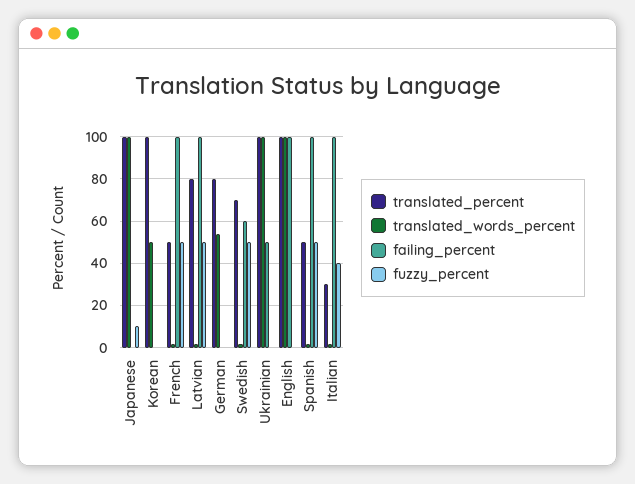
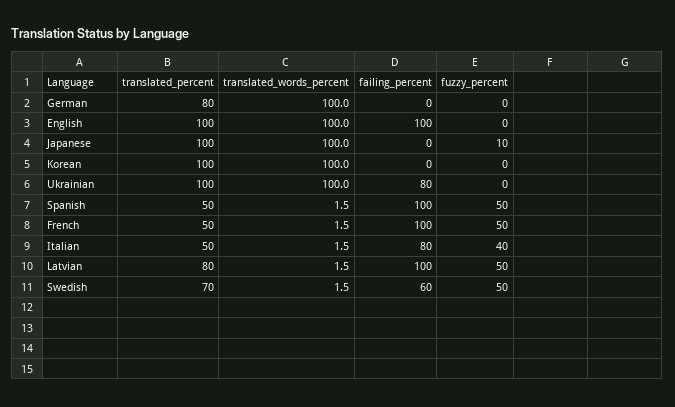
translated_words_percent, Korean: 50 -> 100
translated_words_percent, German: 55 -> 100
failing_percent, Ukrainian: 50 -> 80
translated_percent, Italian: 30 -> 50
failing_percent, Italian: 100 -> 80

